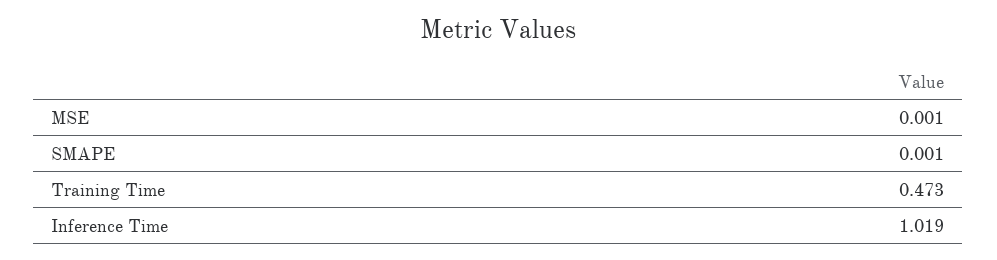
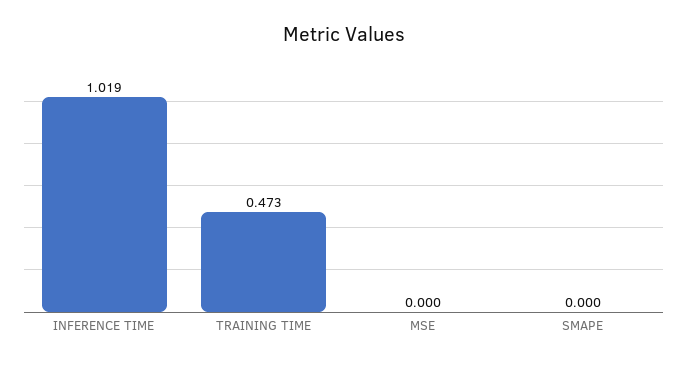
MSE: 0.001 -> 0
SMAPE: 0.001 -> 0

